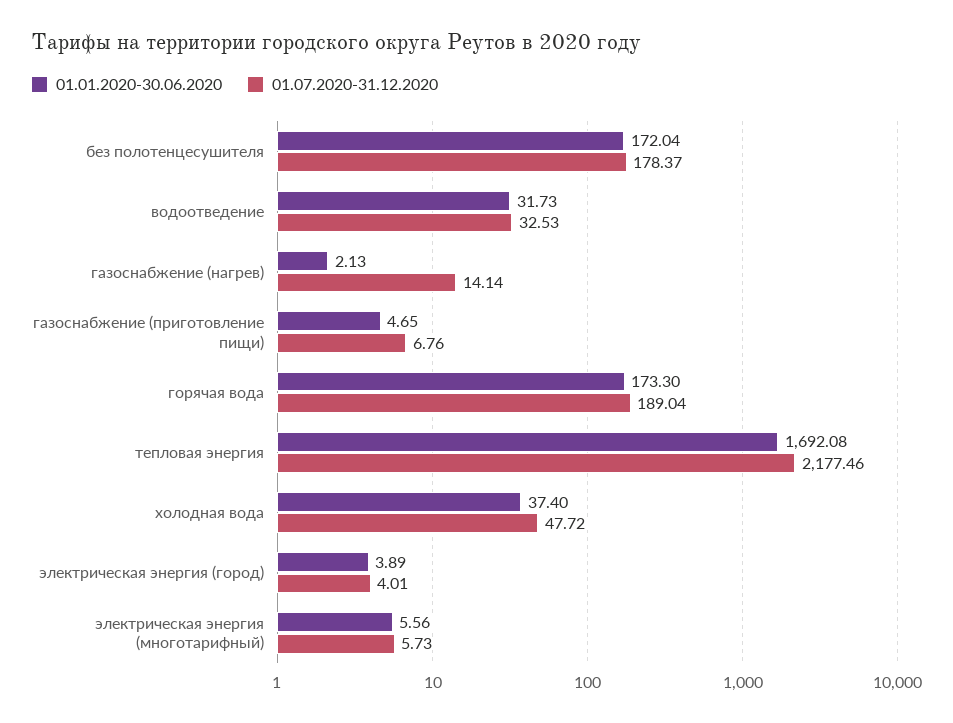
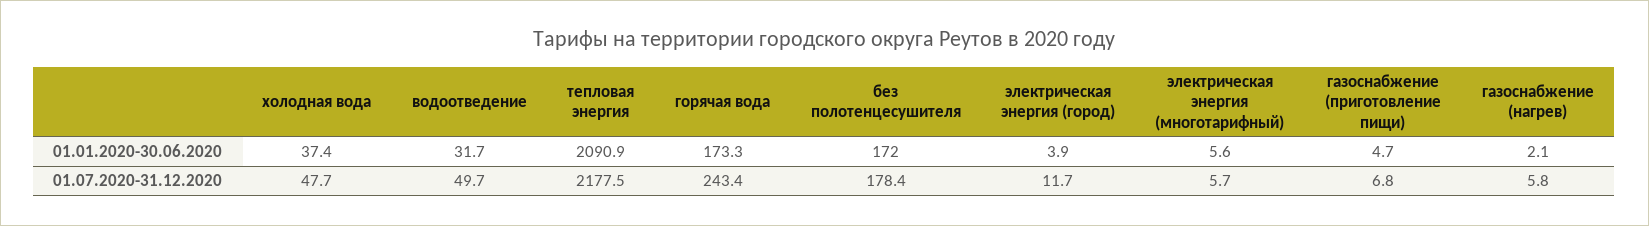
01.07.2020-31.12.2020, водоотведение: 32.53 -> 49.7
01.07.2020-31.12.2020, газоснабжение (нагрев): 14.14 -> 5.8
01.07.2020-31.12.2020, горячая вода: 189.04 -> 243.4
01.01.2020-30.06.2020, тепловая энергия: 1692.08 -> 2090.9
01.07.2020-31.12.2020, электрическая энергия (город): 4.01 -> 11.7

